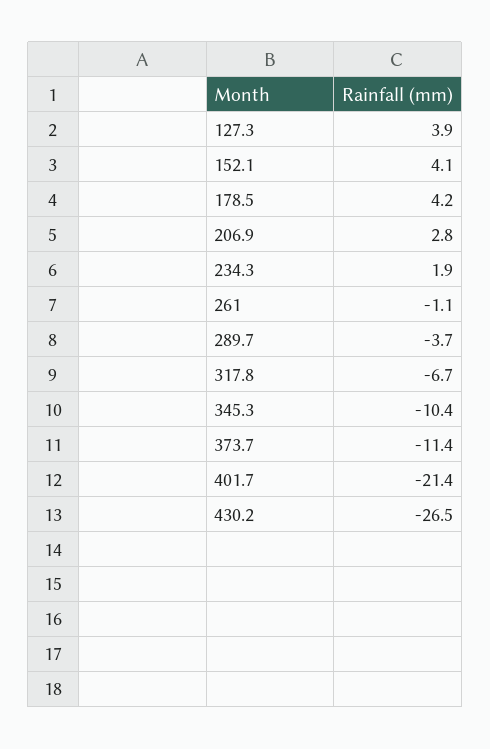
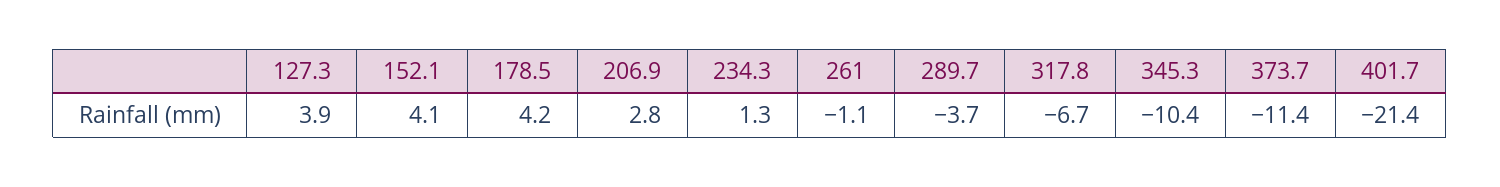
234.3: 1.9 -> 1.3
430.2: -26.5 -> none

